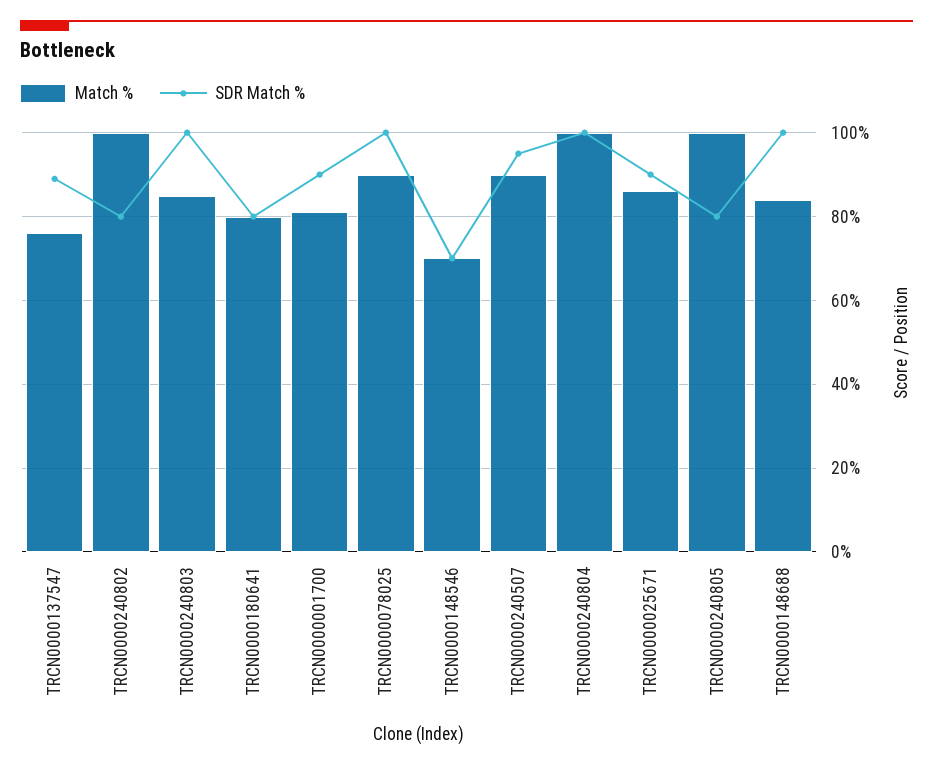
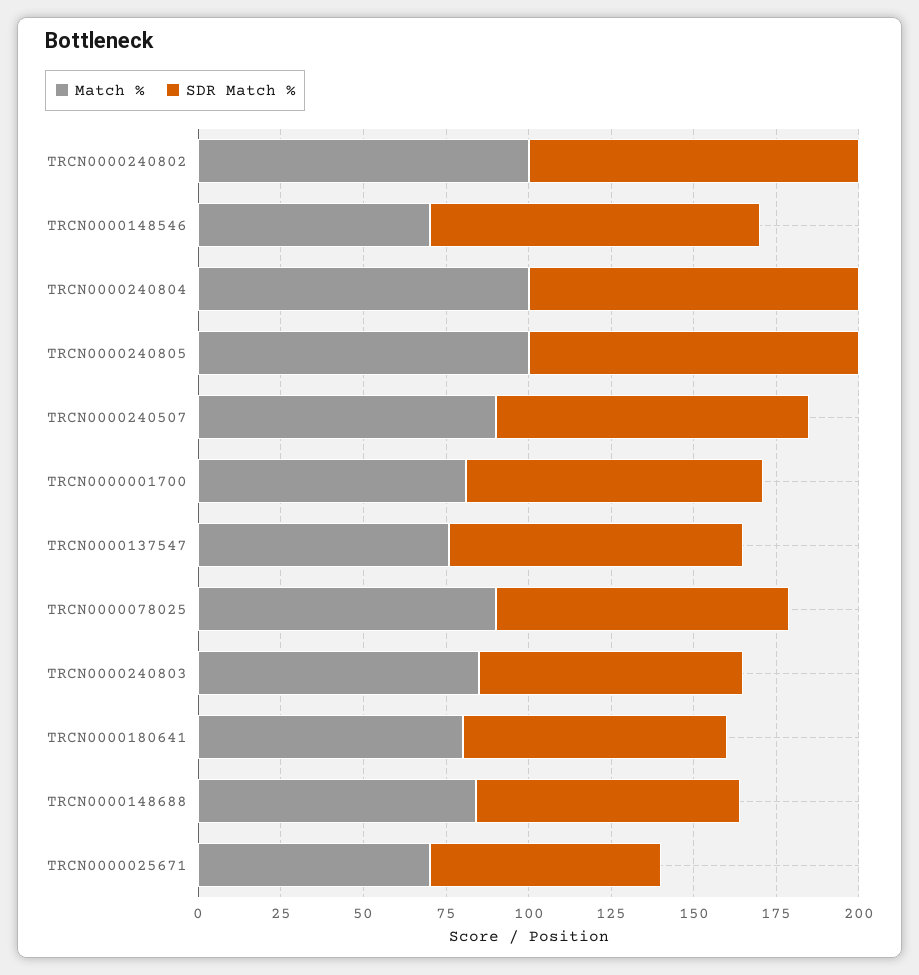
SDR Match %, TRCN0000240802: 80 -> 100
SDR Match %, TRCN0000240803: 100 -> 80
SDR Match %, TRCN0000078025: 100 -> 90
SDR Match %, TRCN0000148546: 70 -> 100
Match %, TRCN0000025671: 85 -> 70
SDR Match %, TRCN0000025671: 90 -> 70
SDR Match %, TRCN0000240805: 80 -> 100
SDR Match %, TRCN0000148688: 100 -> 80

